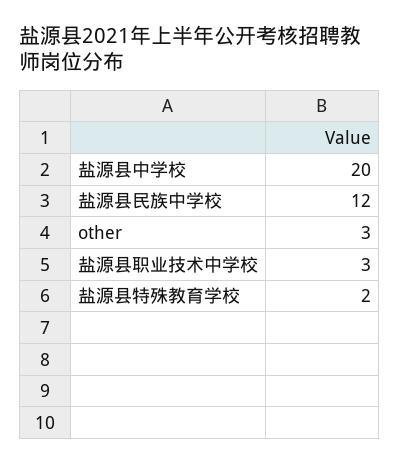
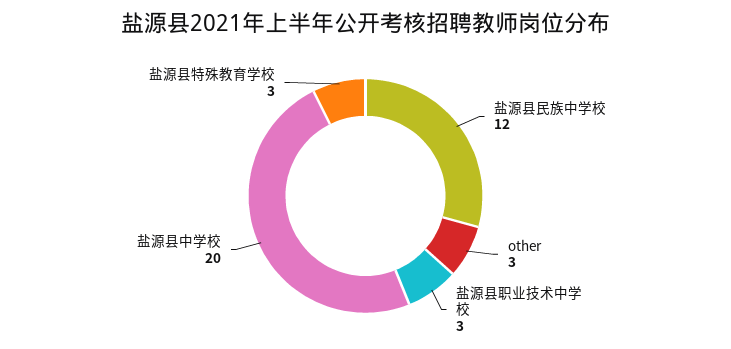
盐源县特殊教育学校: 2 -> 3

